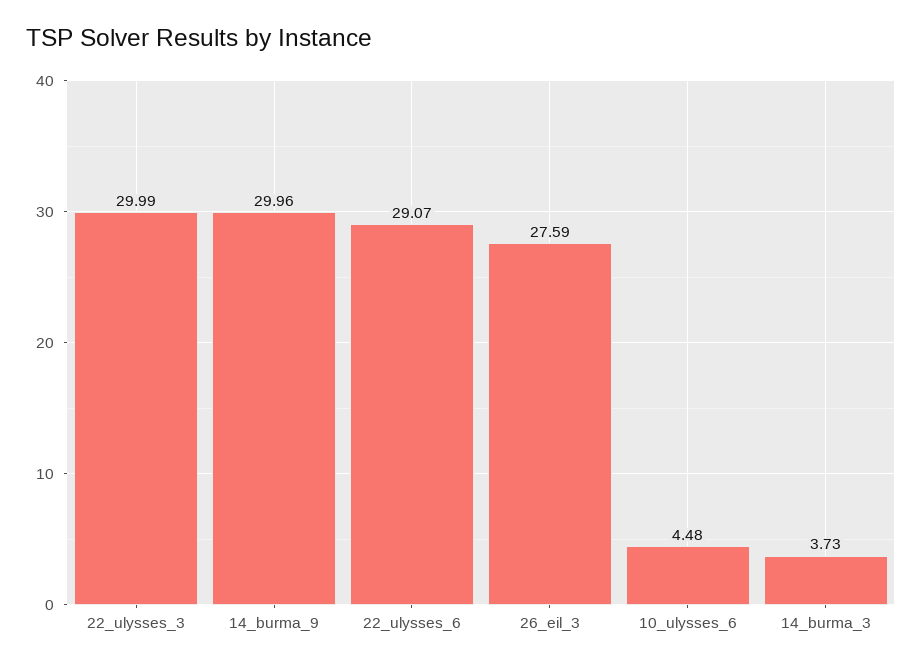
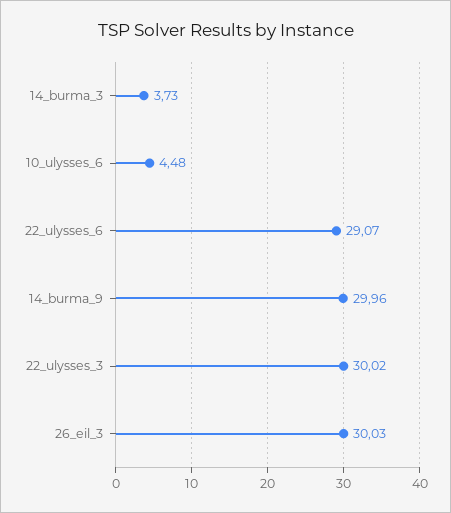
22_ulysses_3: 29.99 -> 30.02
26_eil_3: 27.59 -> 30.03

